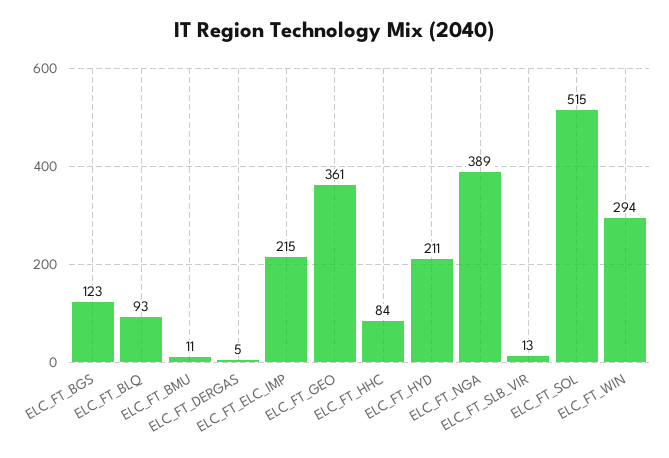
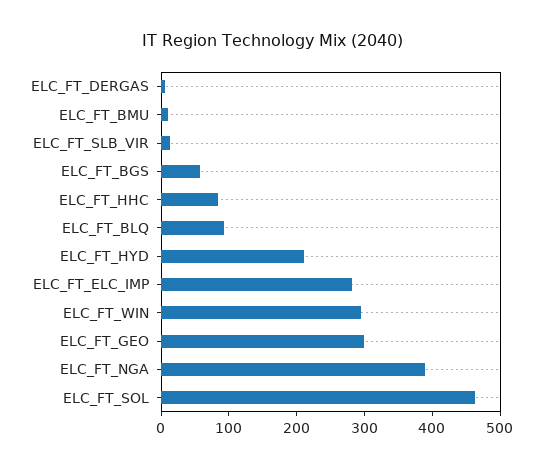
ELC_FT_BGS: 123 -> 60
ELC_FT_ELC_IMP: 215 -> 280
ELC_FT_GEO: 361 -> 300
ELC_FT_SOL: 515 -> 460

